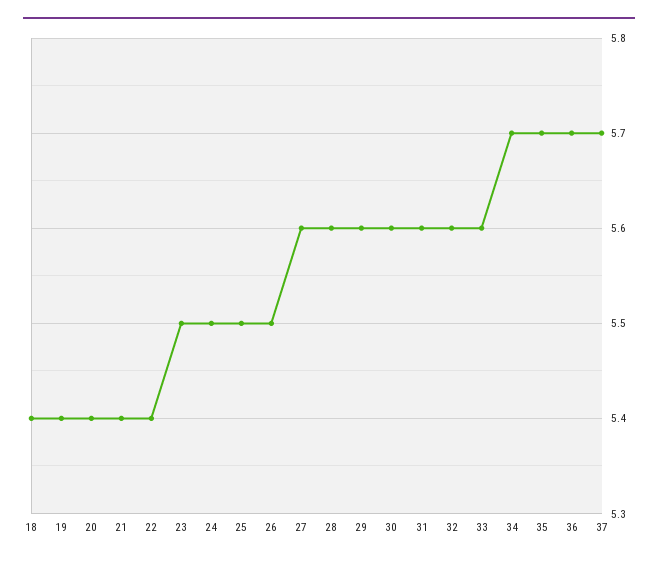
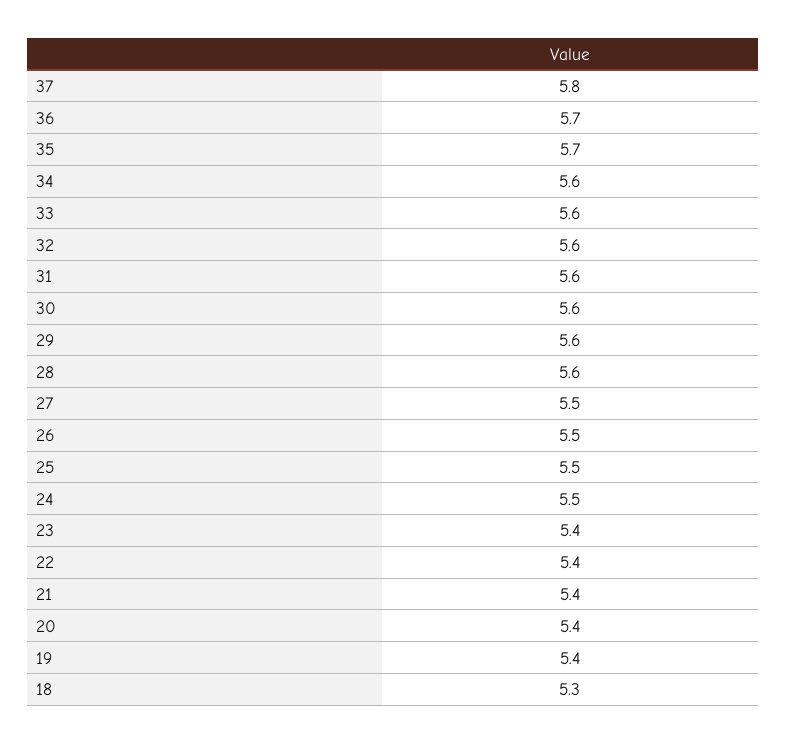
18: 5.4 -> 5.3
23: 5.5 -> 5.4
27: 5.6 -> 5.5
34: 5.7 -> 5.6
37: 5.7 -> 5.8

